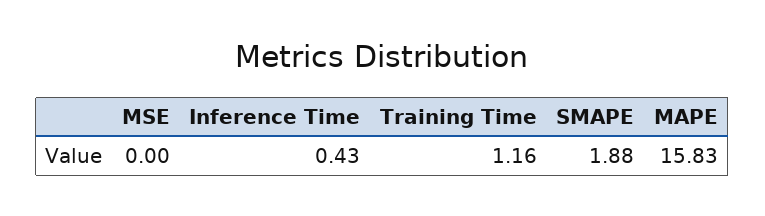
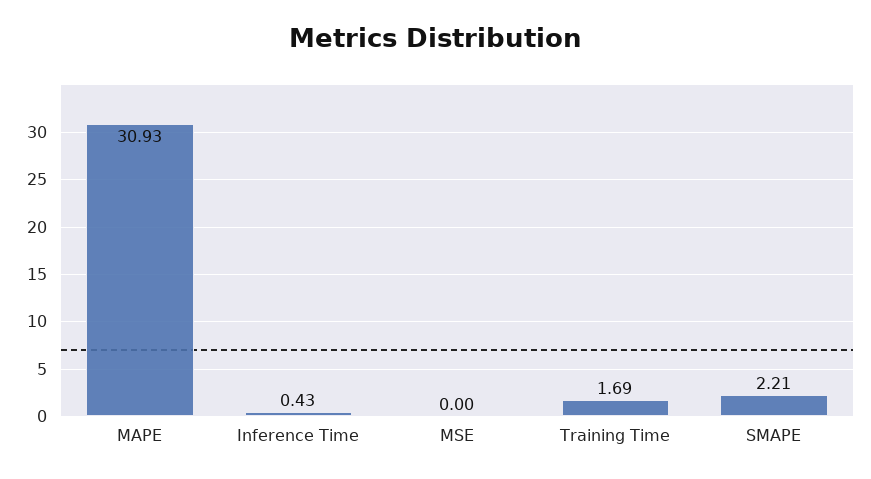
Training Time: 1.16 -> 1.69
SMAPE: 1.88 -> 2.21
MAPE: 15.83 -> 30.93

